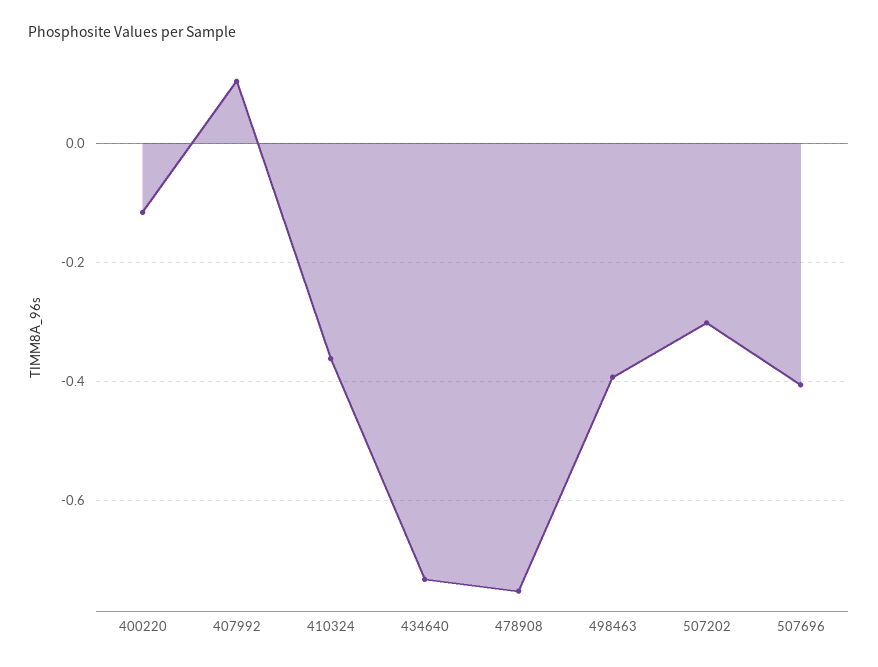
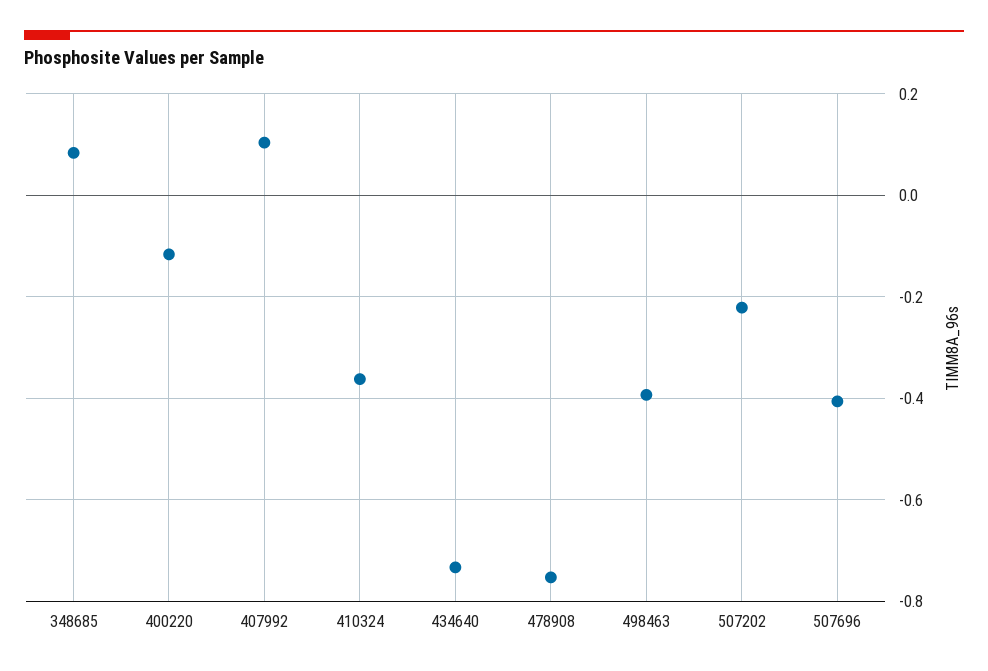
507202: -0.3 -> -0.22
348685: none -> 0.08

